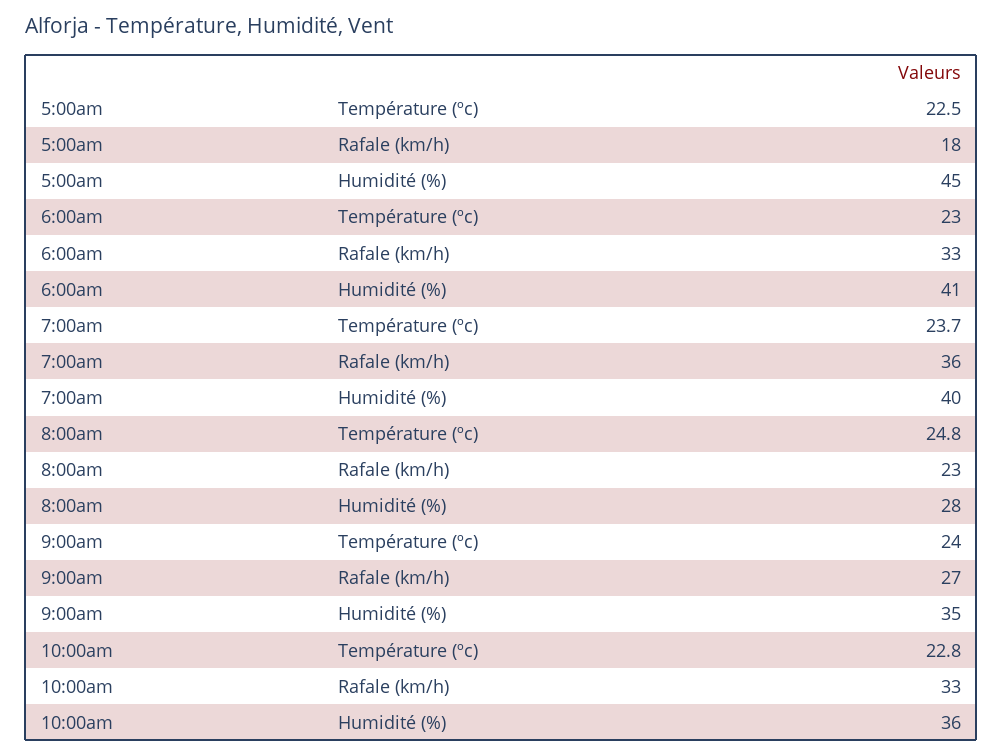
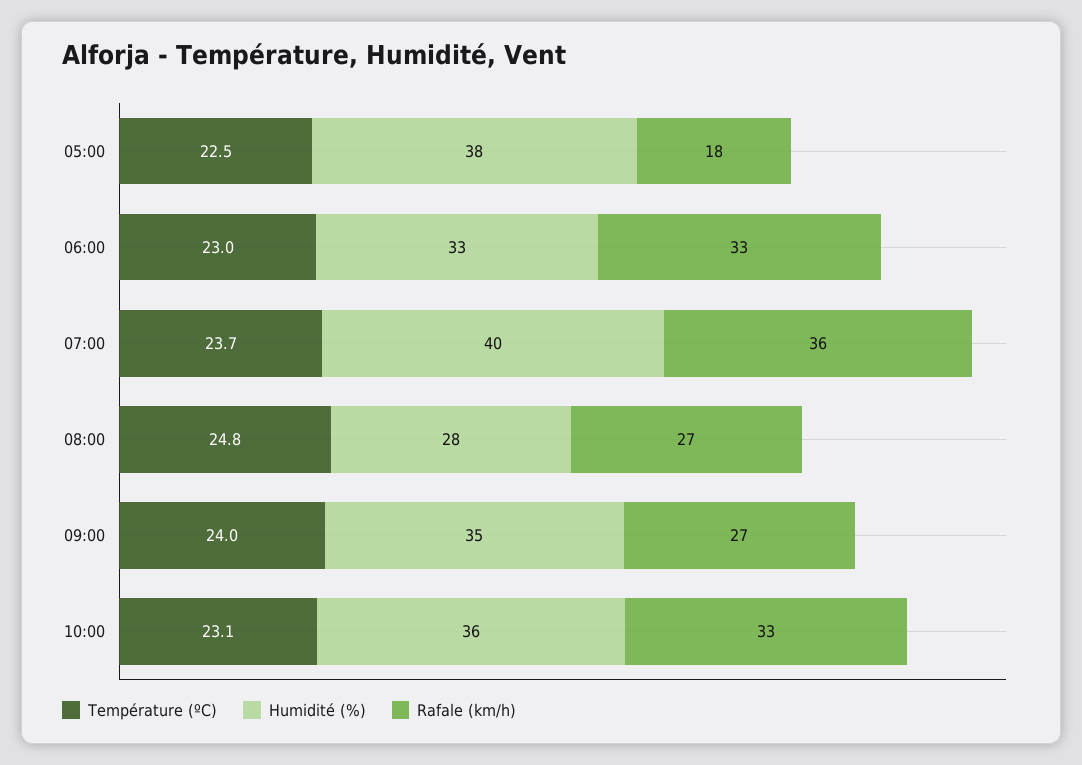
Humidité (%), 5:00am: 45 -> 38
Humidité (%), 6:00am: 41 -> 33
Rafale (km/h), 8:00am: 23 -> 27
Température (ºc), 10:00am: 22.8 -> 23.1

